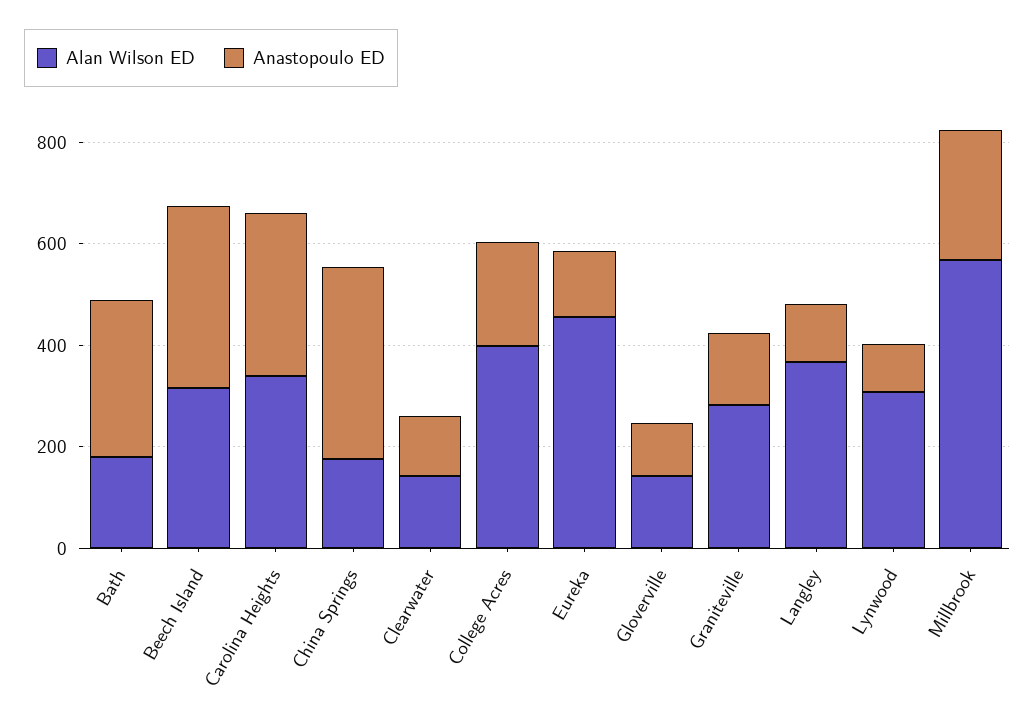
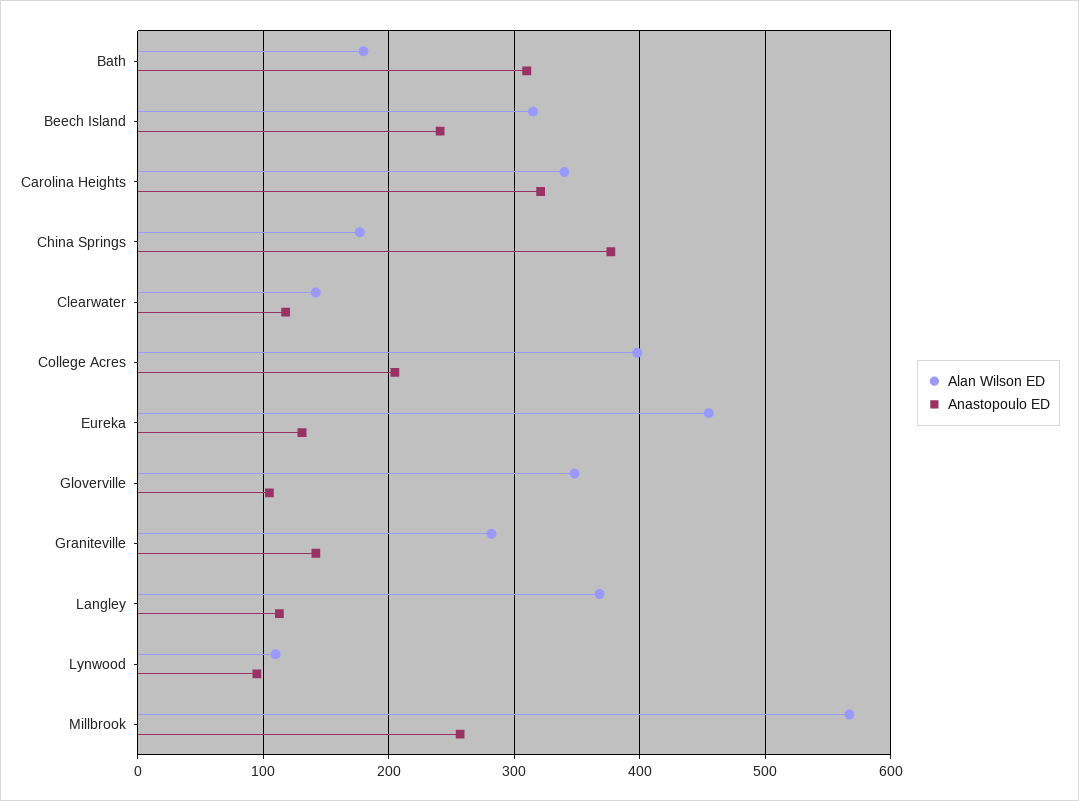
Anastopoulo ED, Beech Island: 350 -> 240
Alan Wilson ED, Gloverville: 150 -> 350
Alan Wilson ED, Lynwood: 300 -> 110

